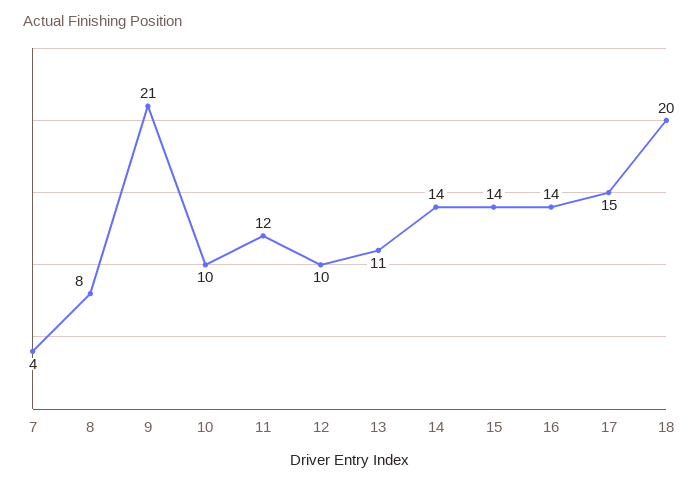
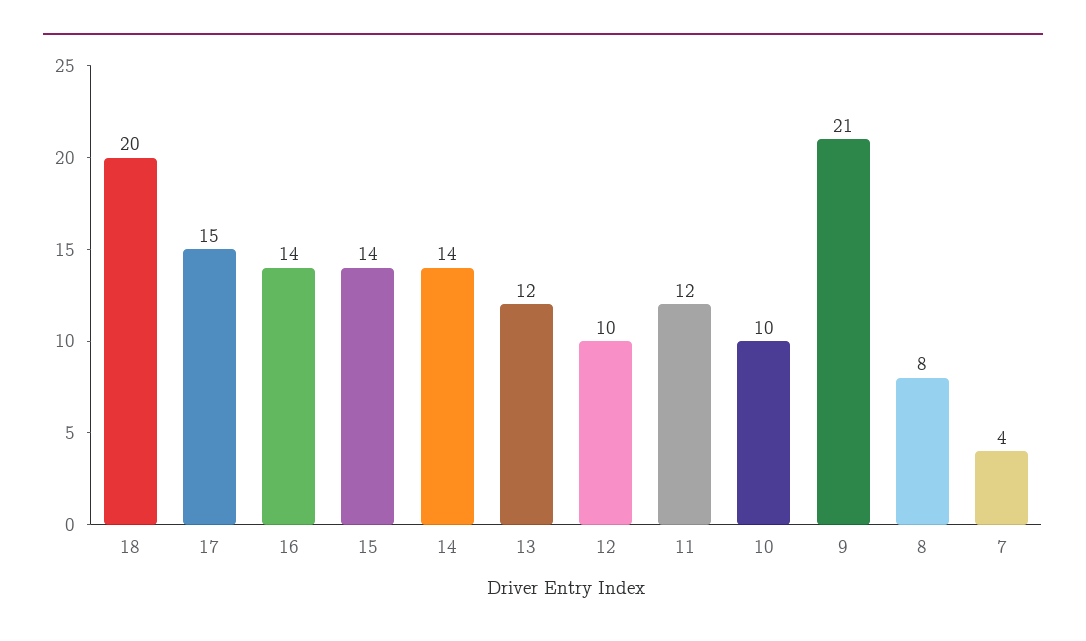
13: 11 -> 12

